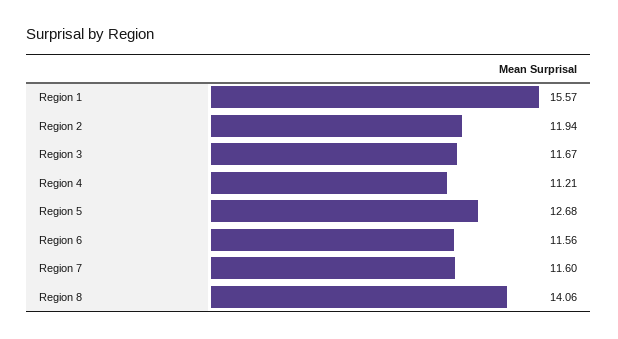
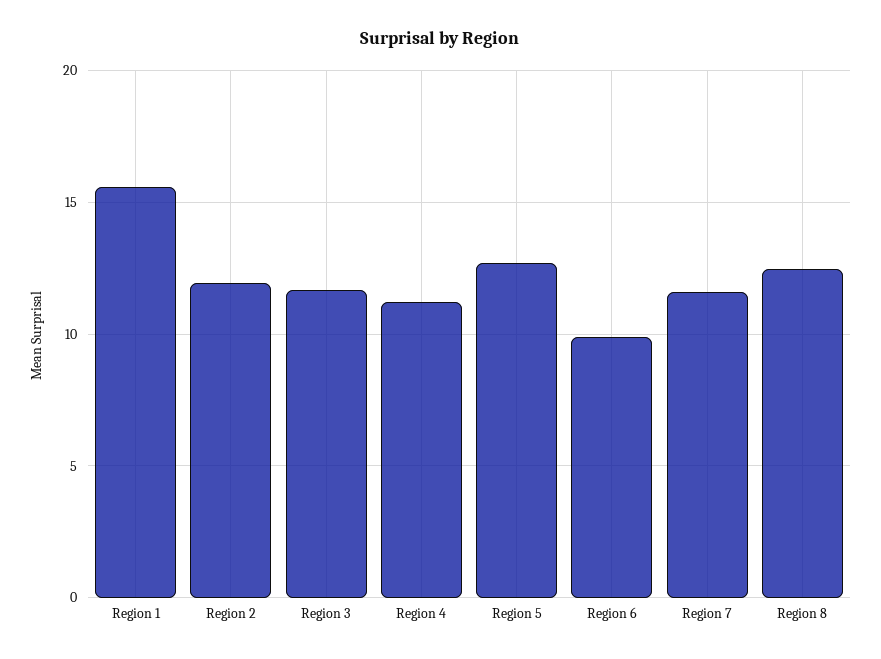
Region 6: 11.56 -> 10
Region 8: 14.06 -> 12.5

